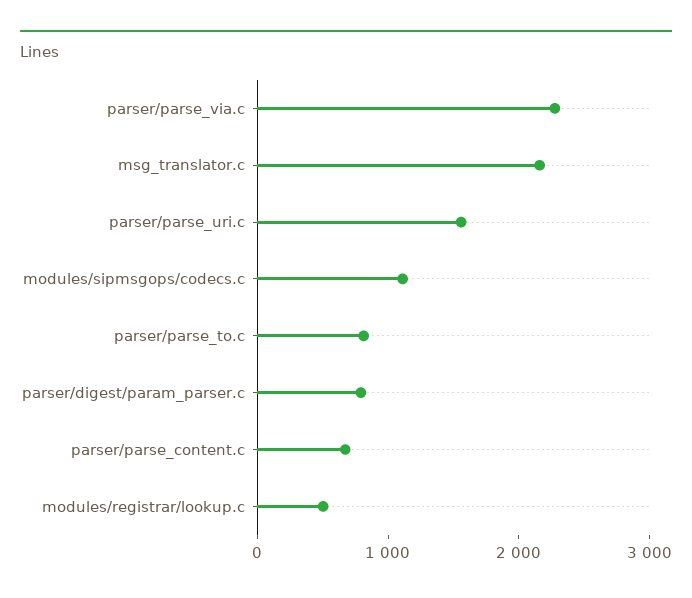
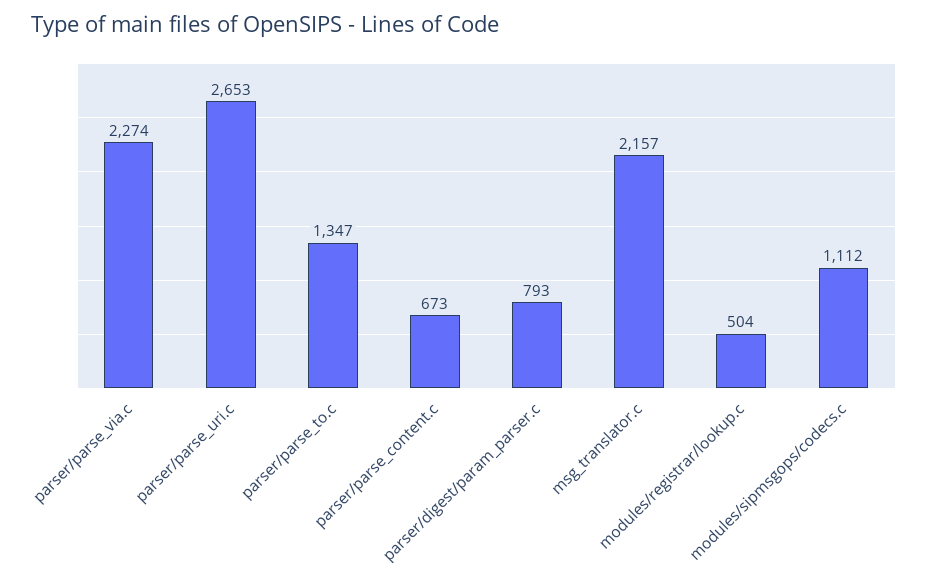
parser/parse_uri.c: 1600 -> 2653
parser/parse_to.c: 800 -> 1347

